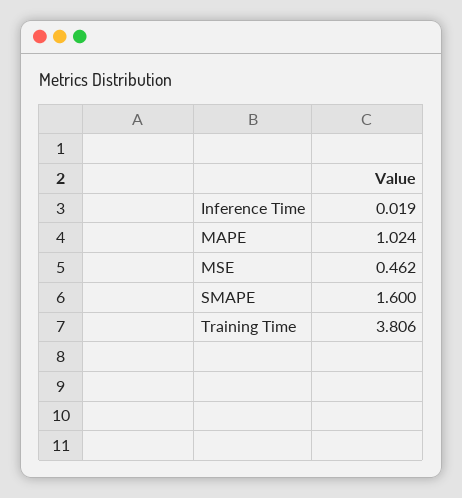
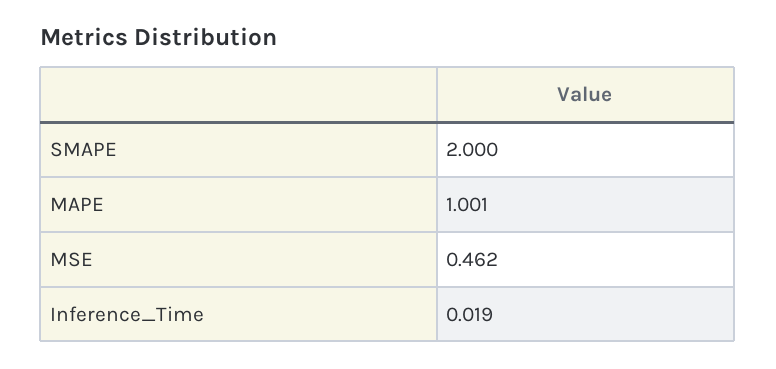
MAPE: 1.024 -> 1.001
SMAPE: 1.6 -> 2
Training Time: 3.806 -> none

